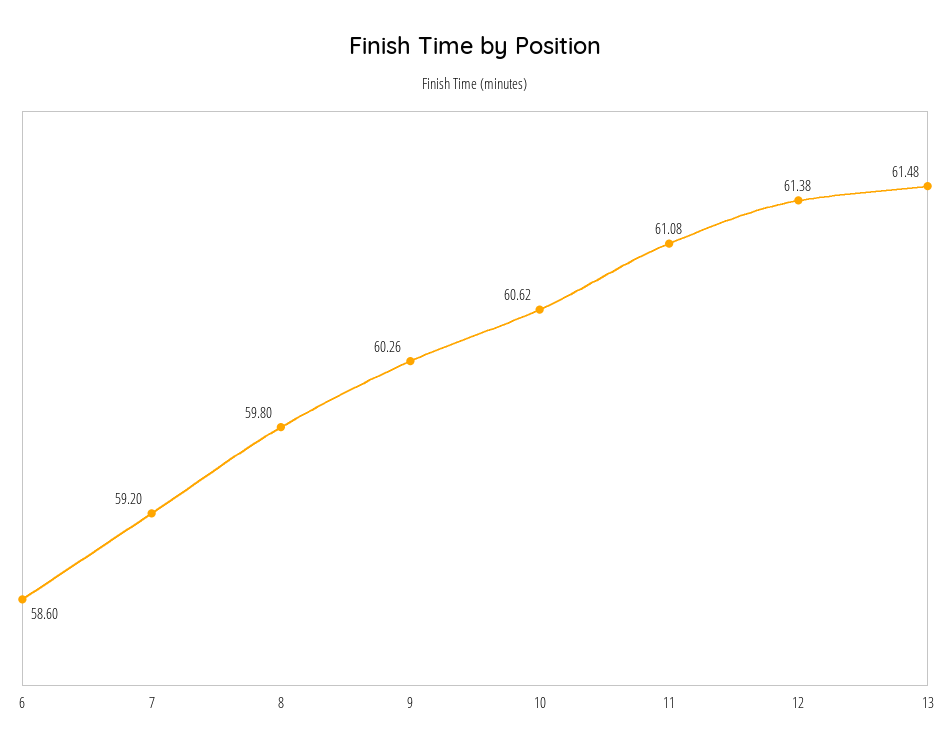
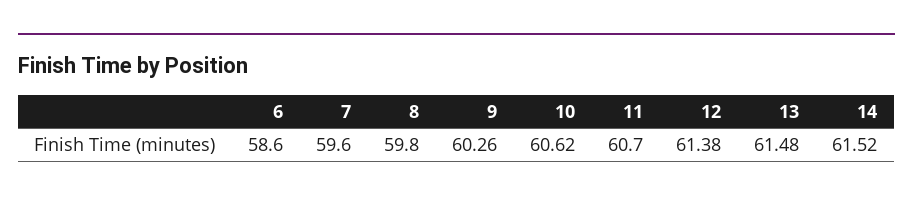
7: 59.2 -> 59.6
11: 61.08 -> 60.7
14: none -> 61.52

